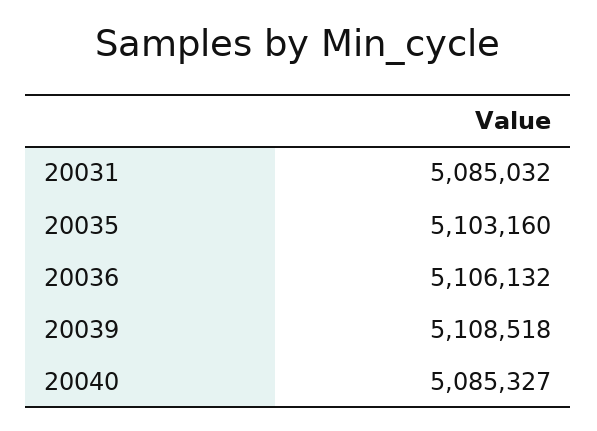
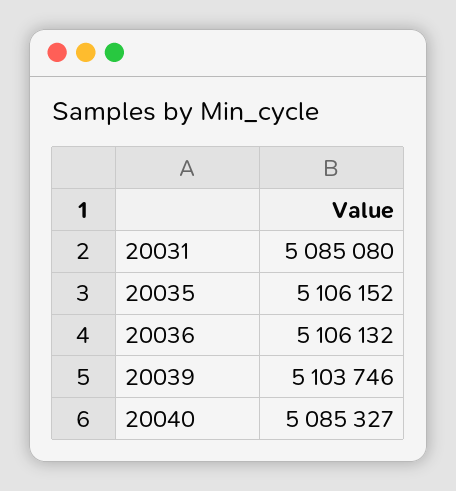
20031: 5085032 -> 5085080
20035: 5103160 -> 5106152
20039: 5108518 -> 5103746

